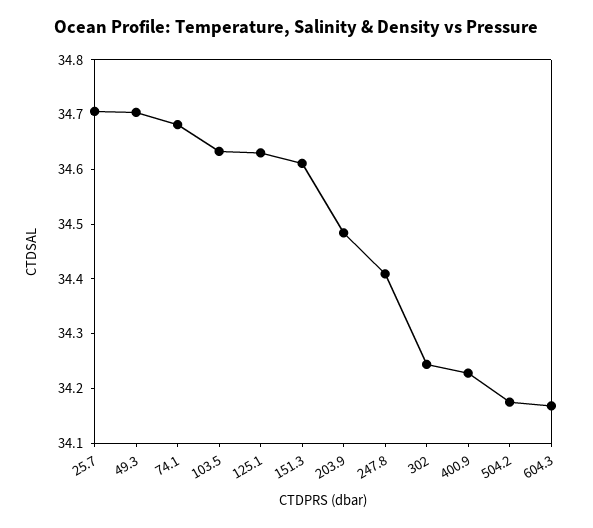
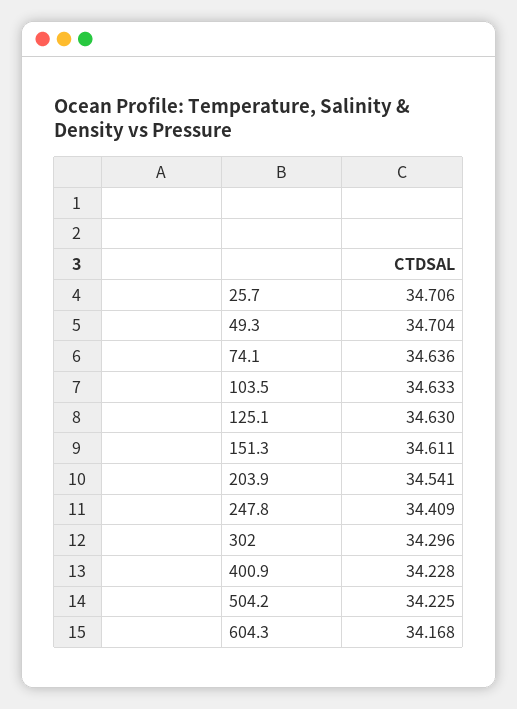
74.1: 34.68 -> 34.636
203.9: 34.48 -> 34.541
302: 34.24 -> 34.296
504.2: 34.18 -> 34.225

